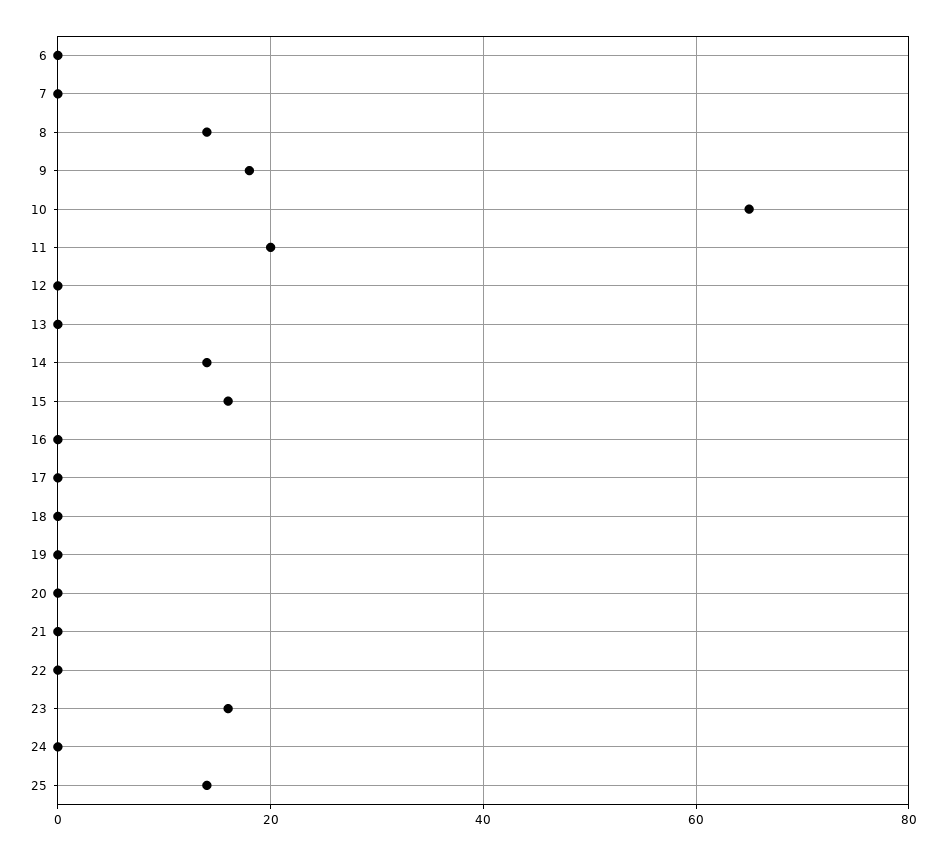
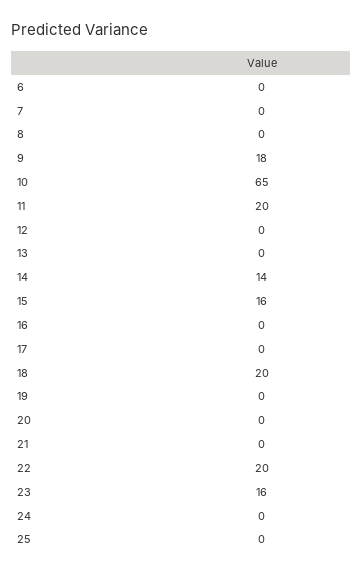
8: 15 -> 0
18: 0 -> 20
22: 0 -> 20
25: 15 -> 0

